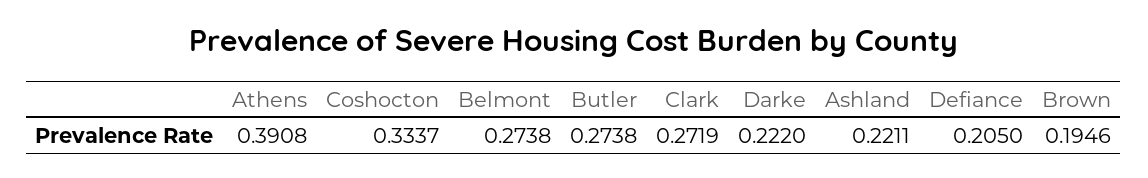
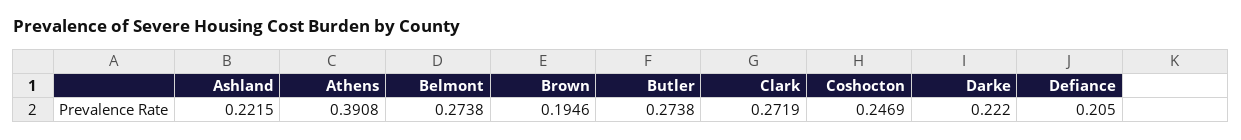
Coshocton: 0.3337 -> 0.2469
Ashland: 0.2211 -> 0.2215

